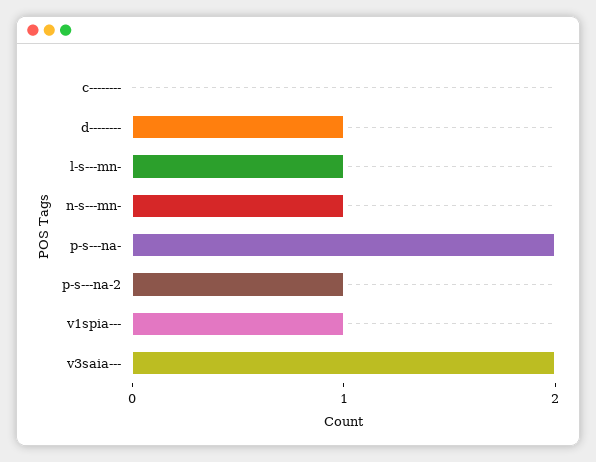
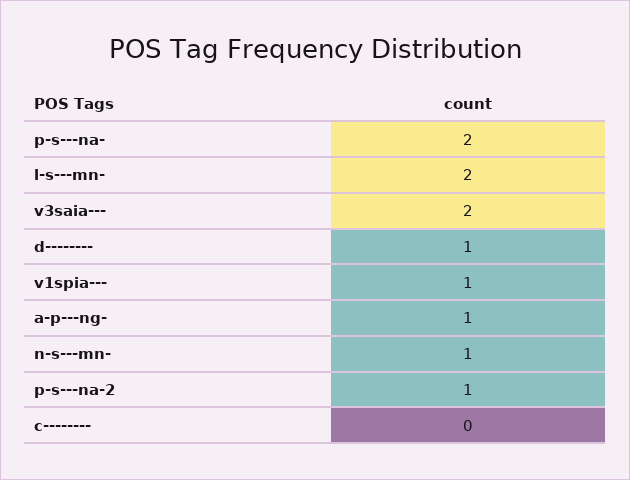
l-s---mn-: 1 -> 2
a-p---ng-: none -> 1

